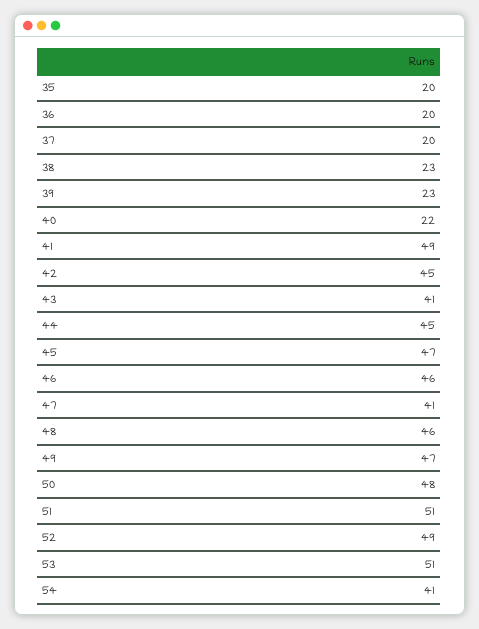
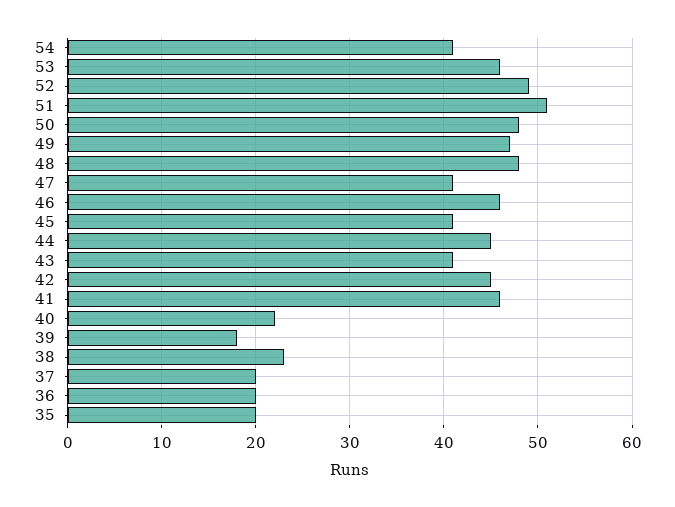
39: 23 -> 18
41: 49 -> 46
45: 47 -> 41
48: 46 -> 48
53: 51 -> 46

